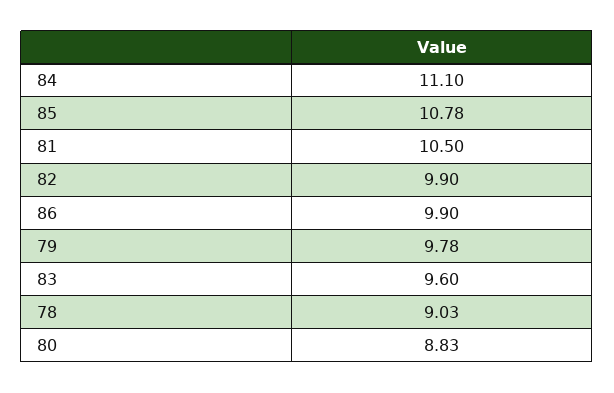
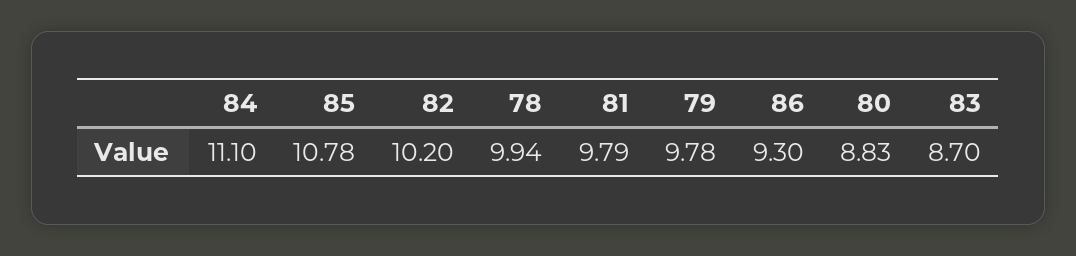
81: 10.5 -> 9.79
82: 9.9 -> 10.2
86: 9.9 -> 9.3
83: 9.6 -> 8.7
78: 9.03 -> 9.94

